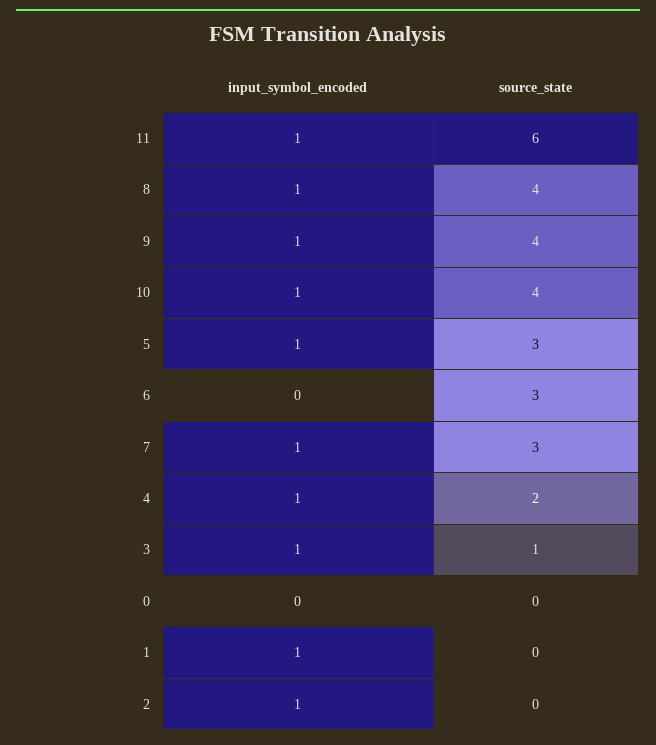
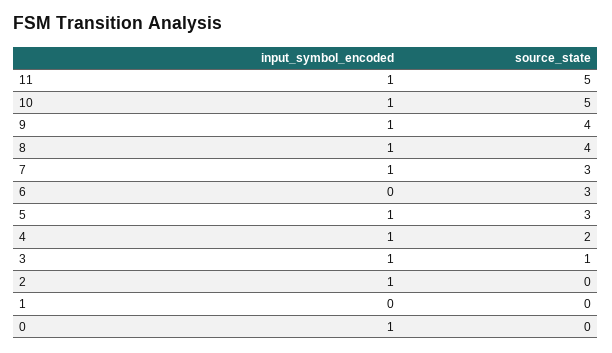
source_state, 11: 6 -> 5
source_state, 10: 4 -> 5
input_symbol_encoded, 0: 0 -> 1
input_symbol_encoded, 1: 1 -> 0

